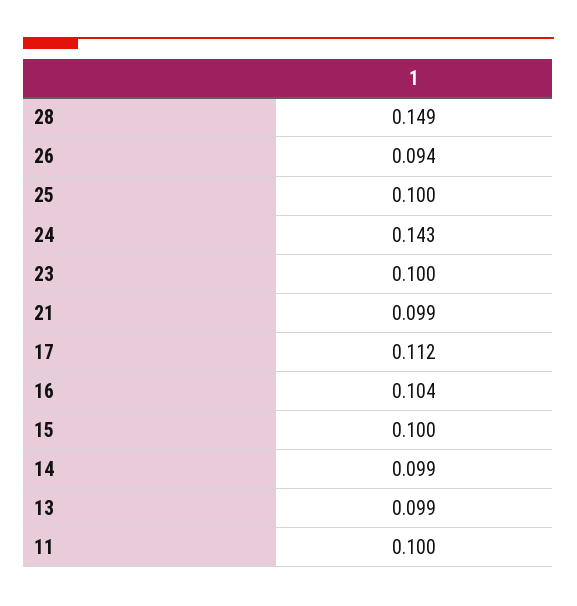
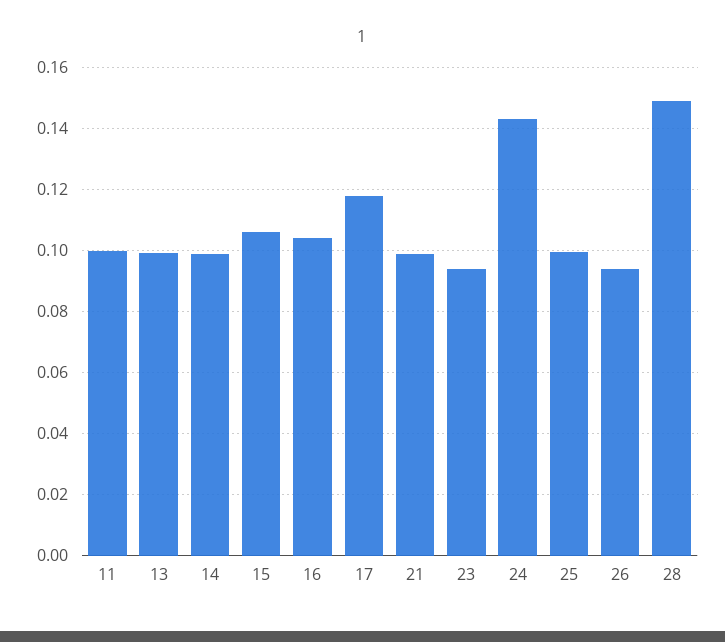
23: 0.1 -> 0.094
17: 0.112 -> 0.118
15: 0.1 -> 0.106

